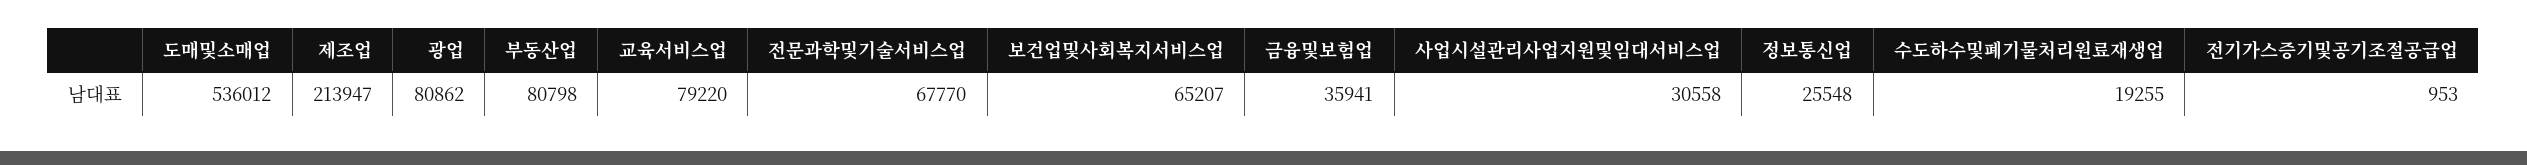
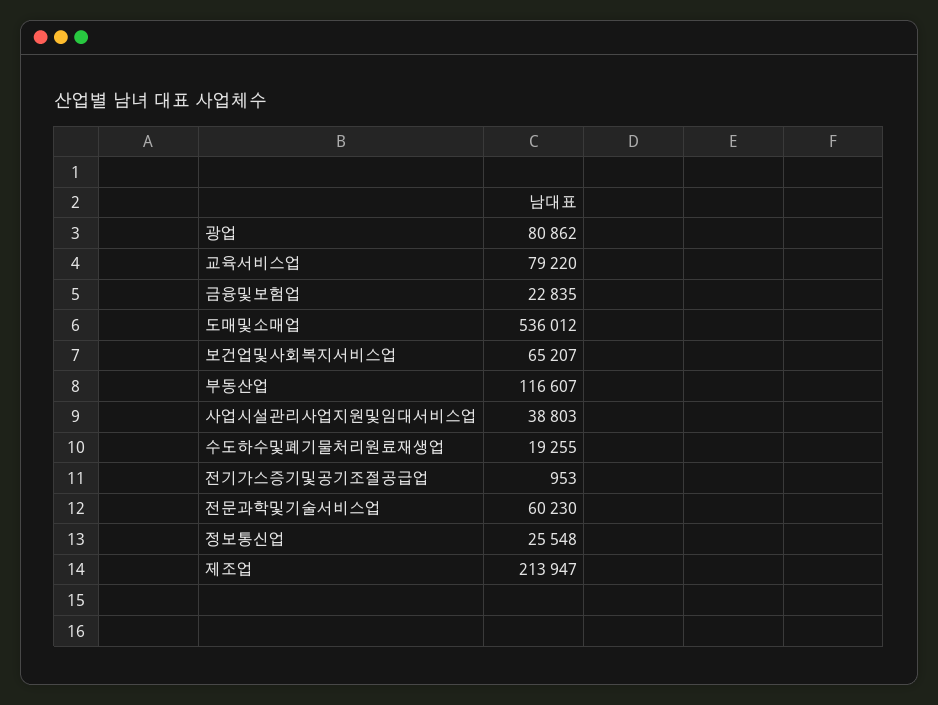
부동산업: 80798 -> 116607
전문과학및기술서비스업: 67770 -> 60230
금융및보험업: 35941 -> 22835
사업시설관리사업지원및임대서비스업: 30558 -> 38803

